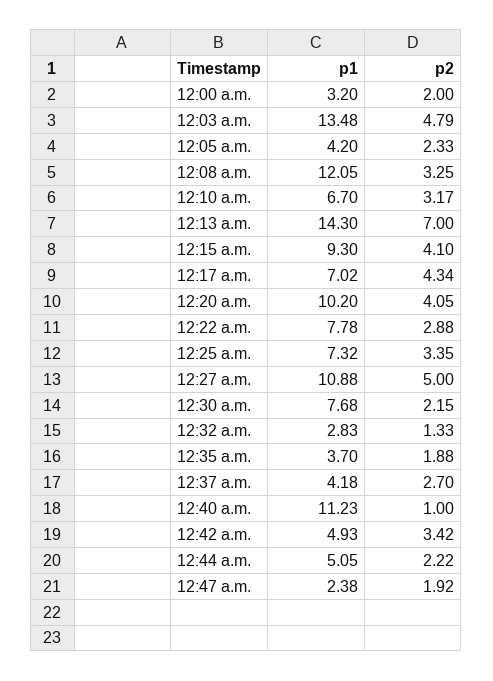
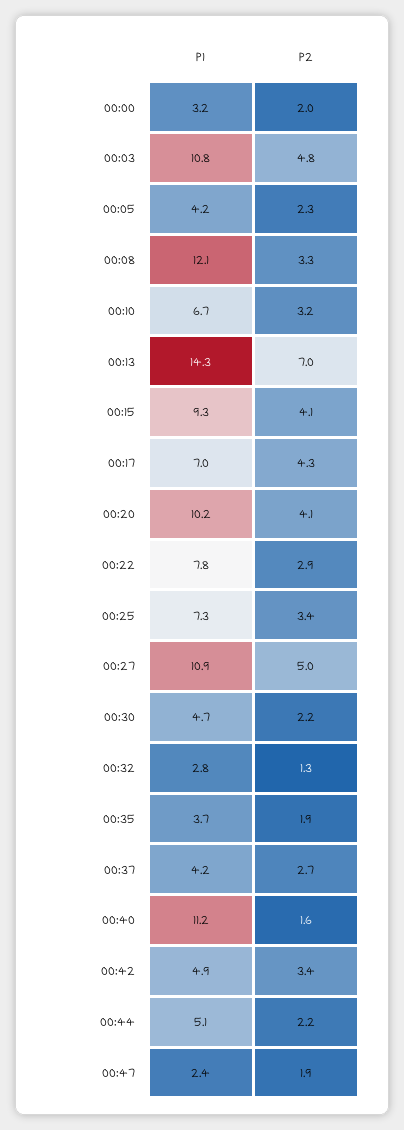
p1, 12:03 a.m.: 13.48 -> 10.8
p1, 12:30 a.m.: 7.68 -> 4.7
p2, 12:40 a.m.: 1 -> 1.6

